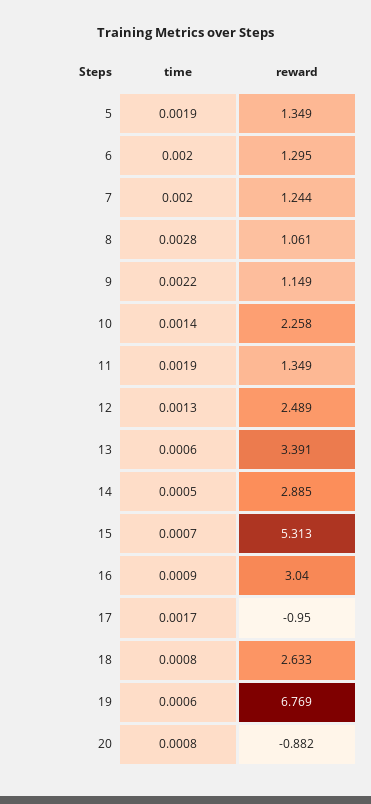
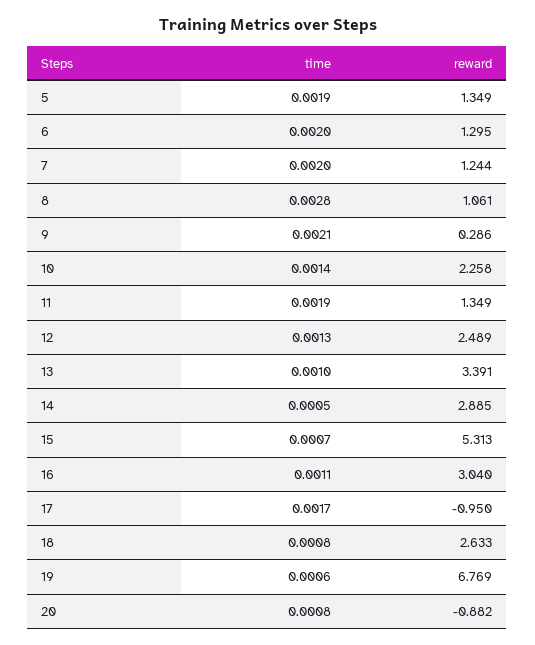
time, 9: 0.0022 -> 0.0021
reward, 9: 1.149 -> 0.286
time, 13: 0.0006 -> 0.001
time, 16: 0.0009 -> 0.0011

